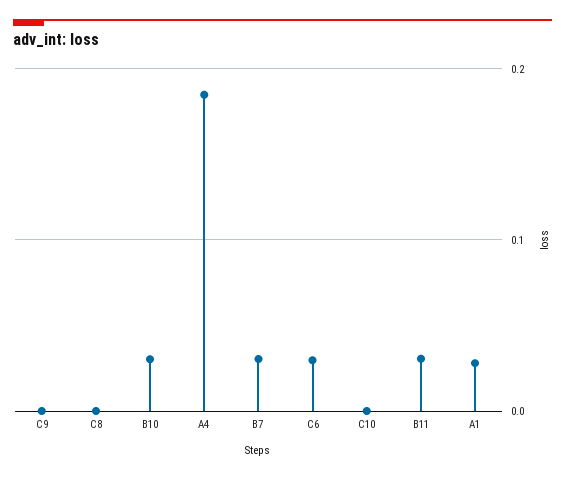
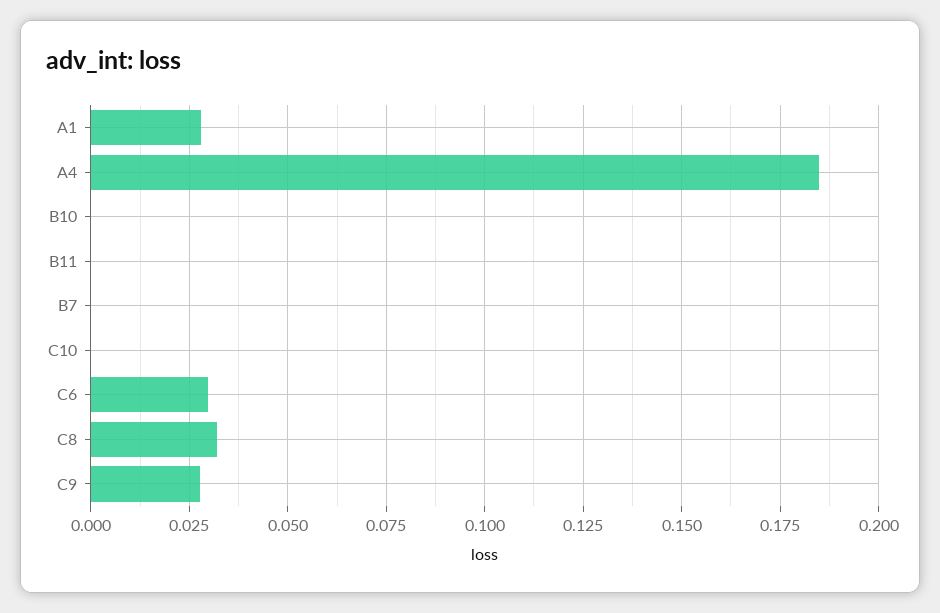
C9: 0 -> 0.0275
C8: 0 -> 0.0325
B10: 0.03 -> 0
B7: 0.03 -> 0
B11: 0.03 -> 0

